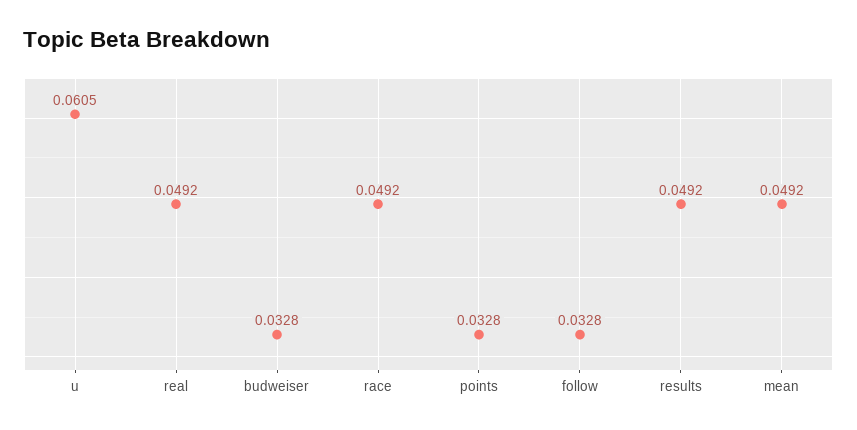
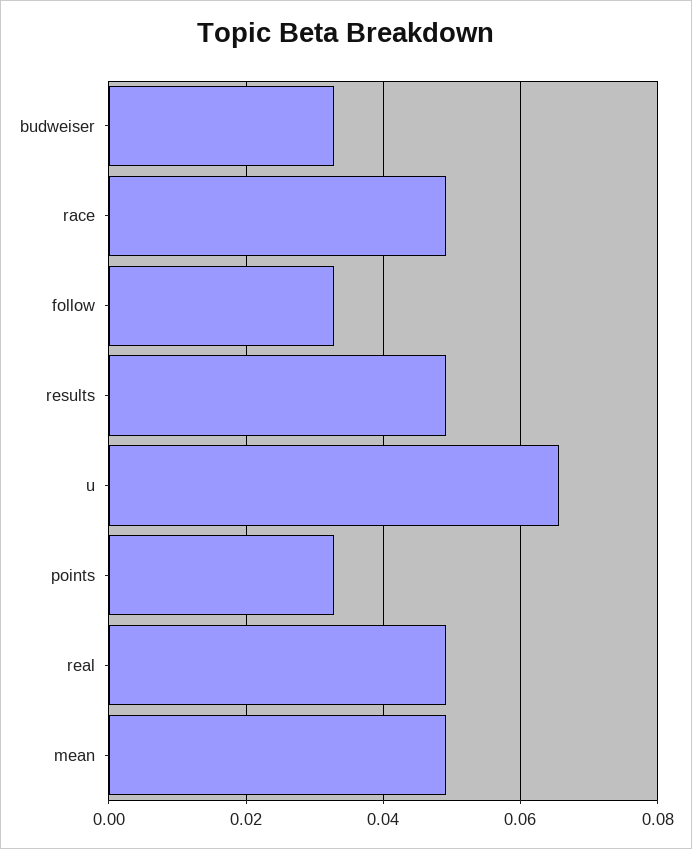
u: 0.0605 -> 0.066

